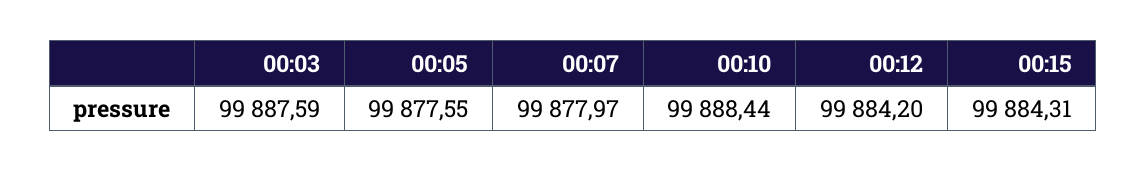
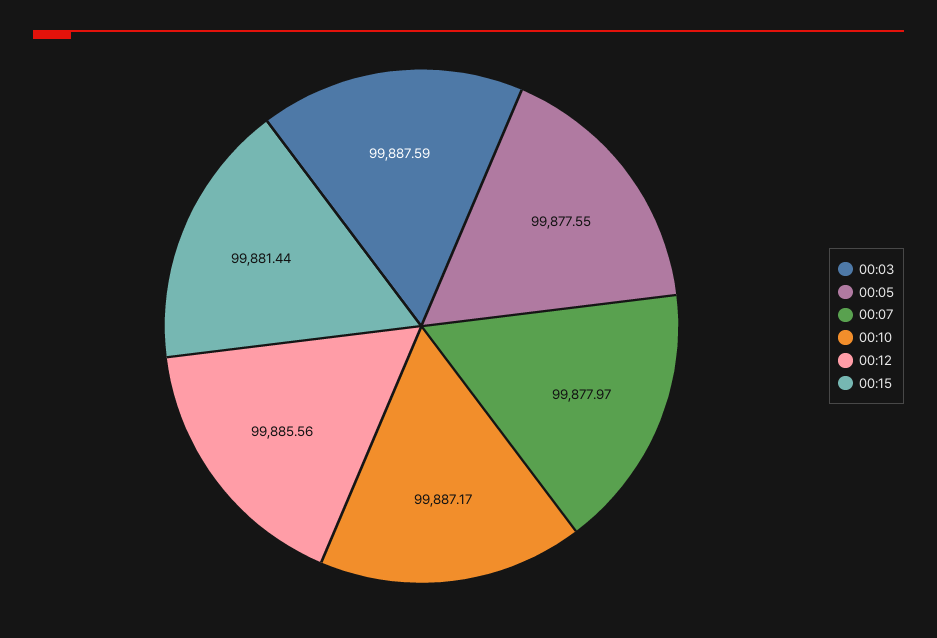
00:10: 99888.44 -> 99887.17
00:12: 99884.2 -> 99885.56
00:15: 99884.31 -> 99881.44

